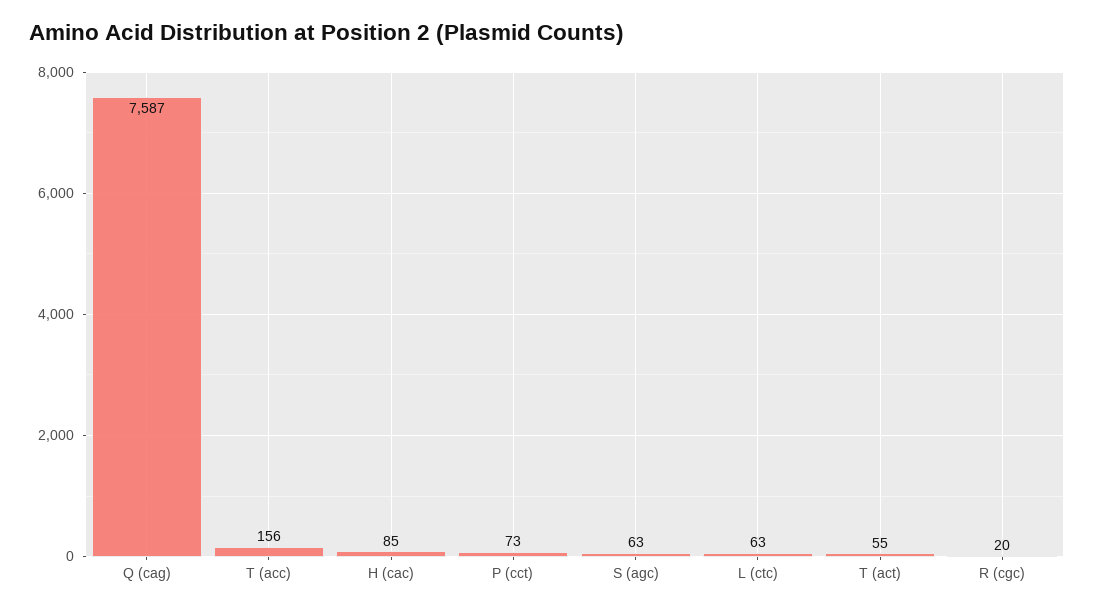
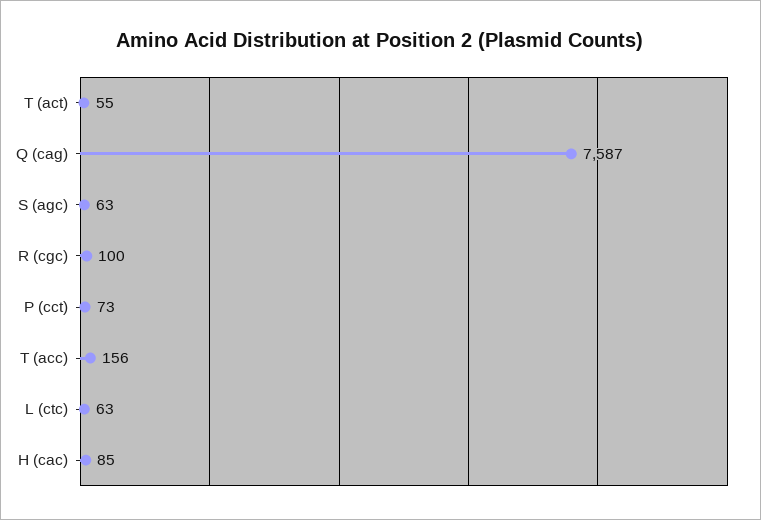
R (cgc): 20 -> 100

